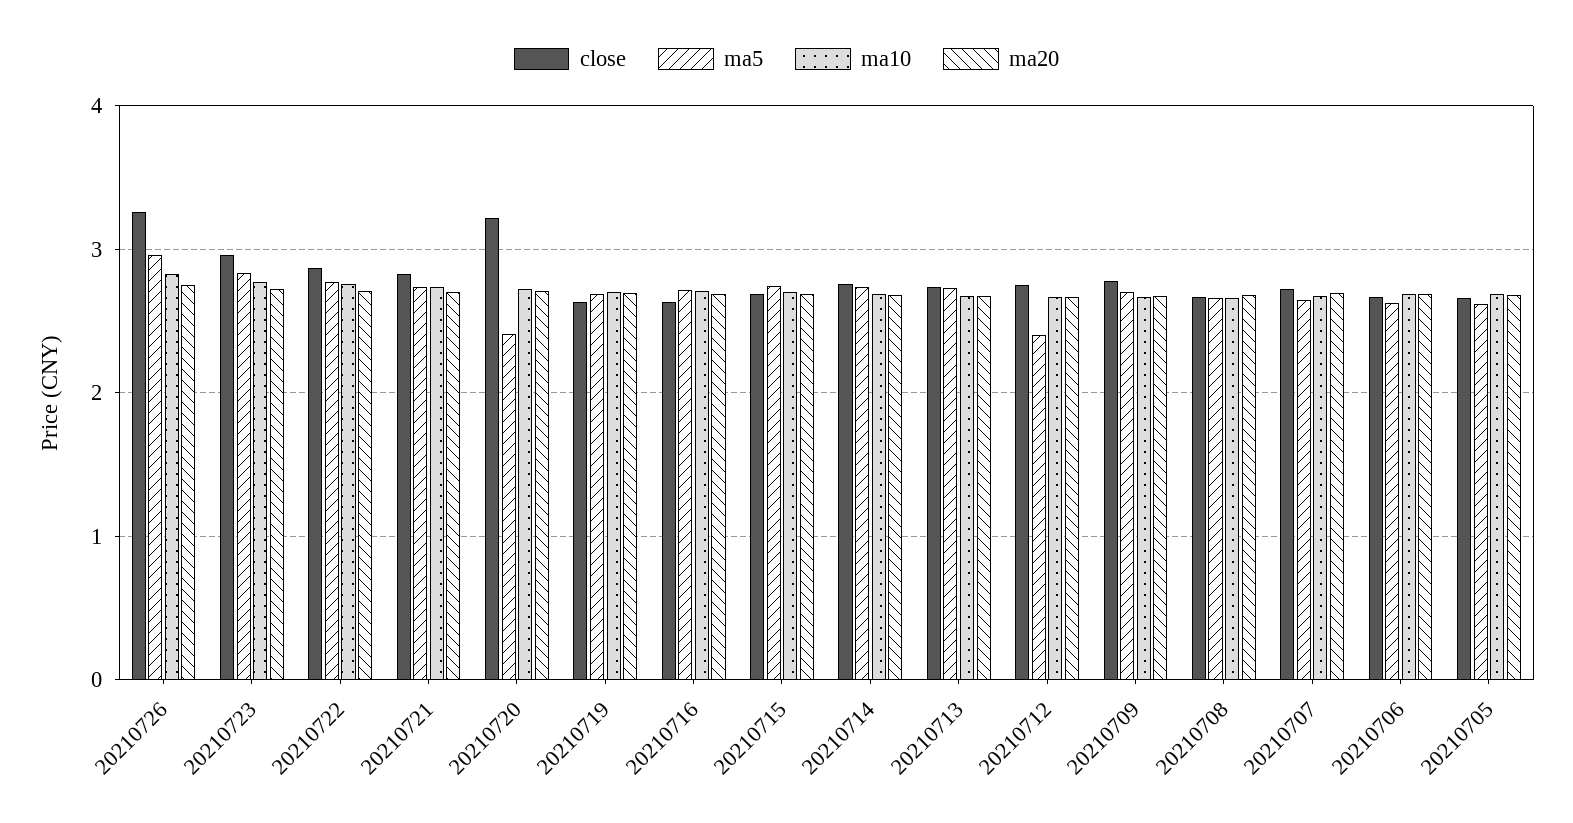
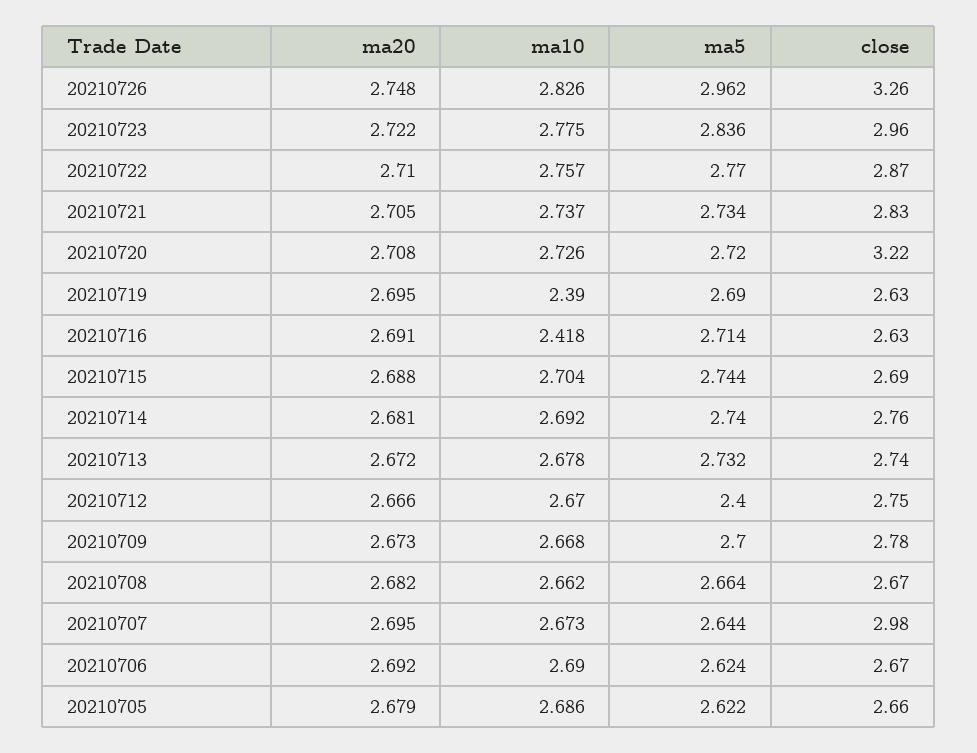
ma5, 20210720: 2.4 -> 2.72
ma10, 20210719: 2.7 -> 2.39
ma10, 20210716: 2.7 -> 2.418
close, 20210707: 2.7 -> 2.98

